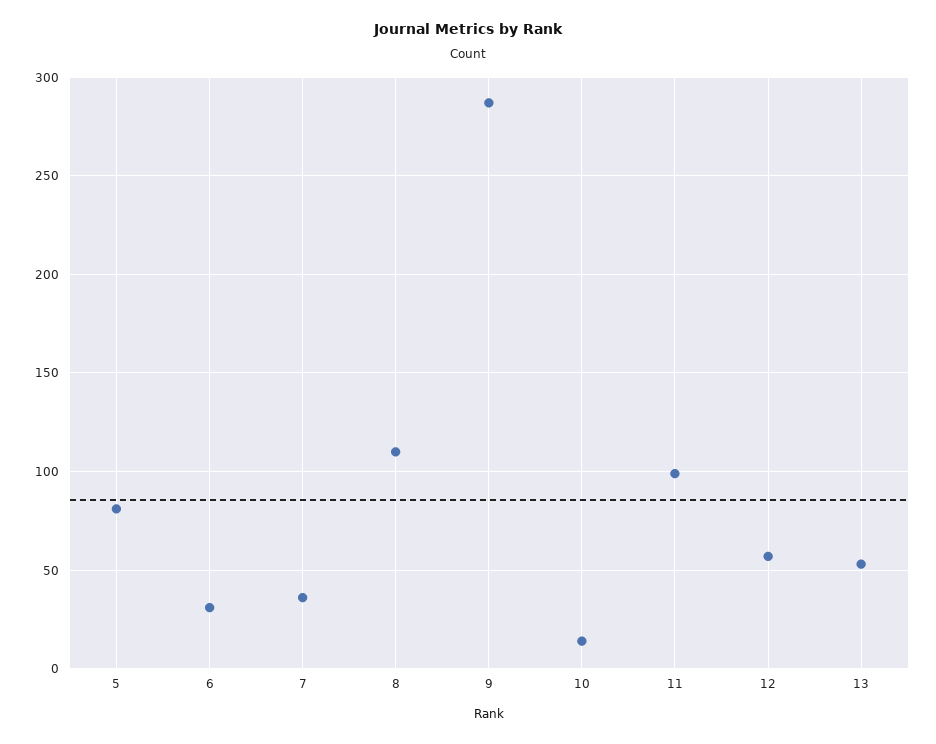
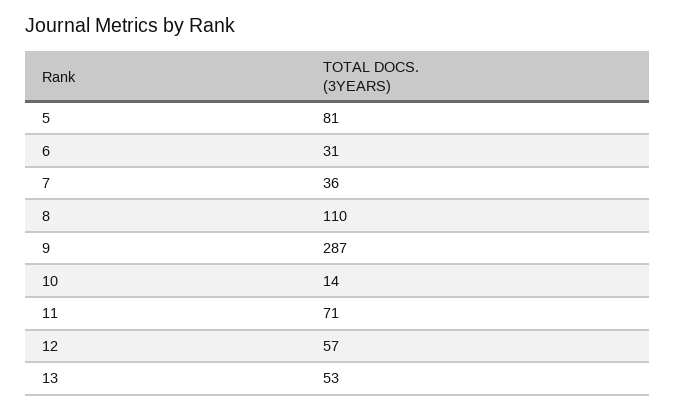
11: 100 -> 71

